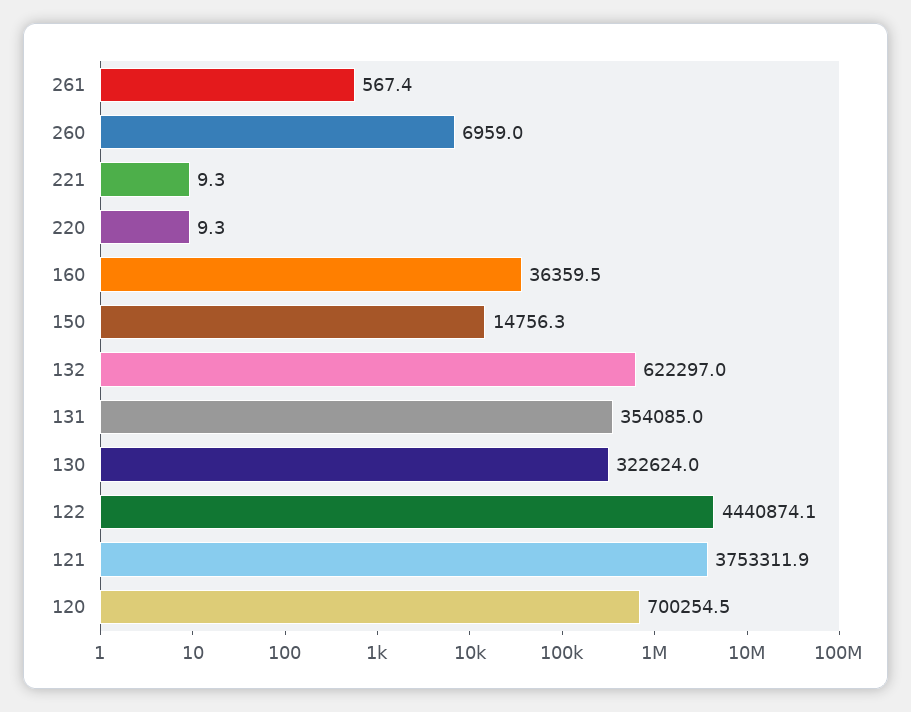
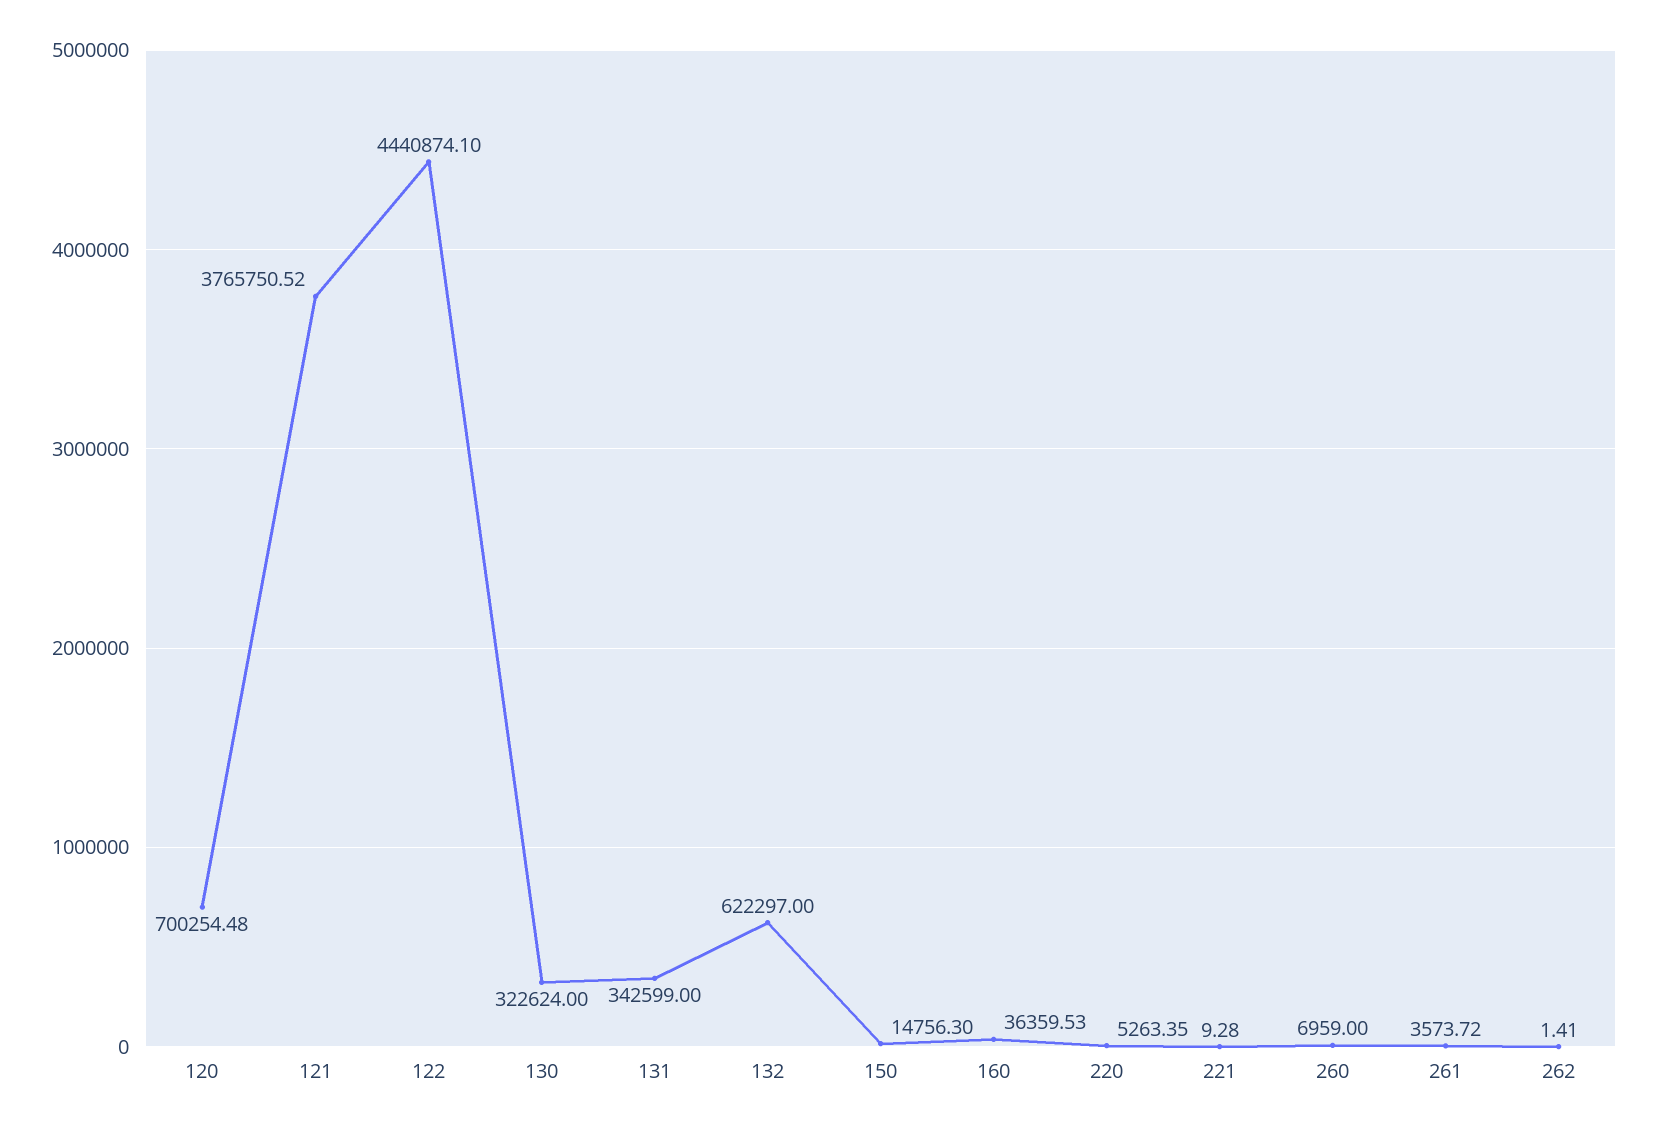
261: 567.4 -> 3573.72
220: 9.3 -> 5263.35
131: 354085 -> 342599
121: 3753311.9 -> 3765750.52
262: none -> 1.41

